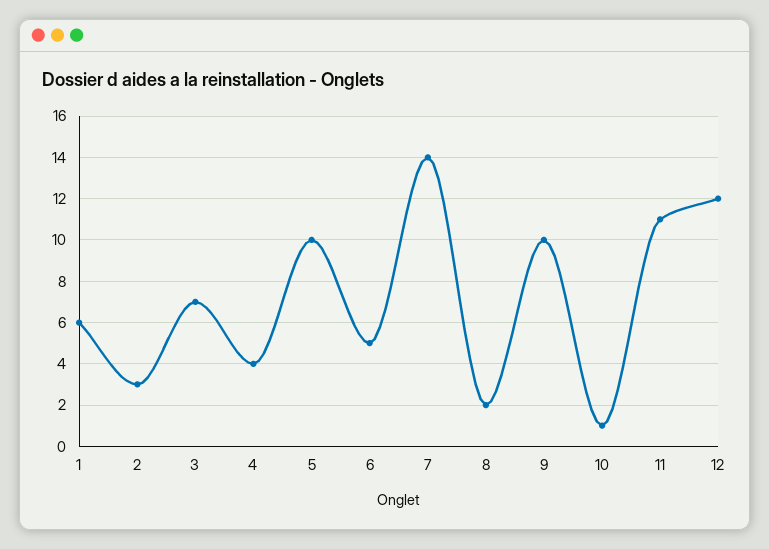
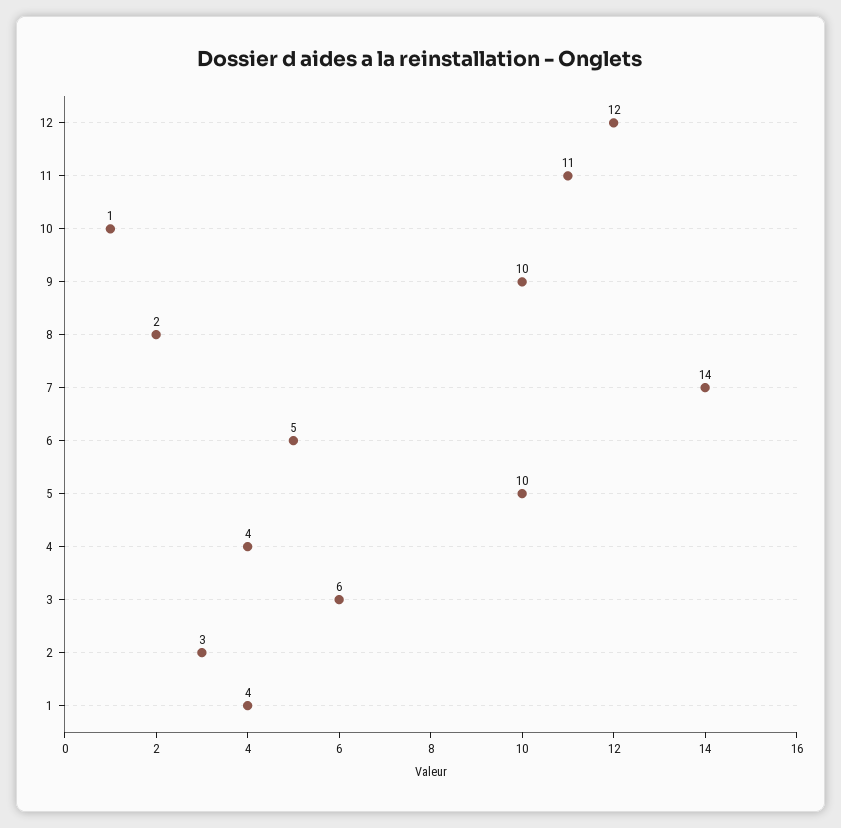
1: 6 -> 4
3: 7 -> 6

